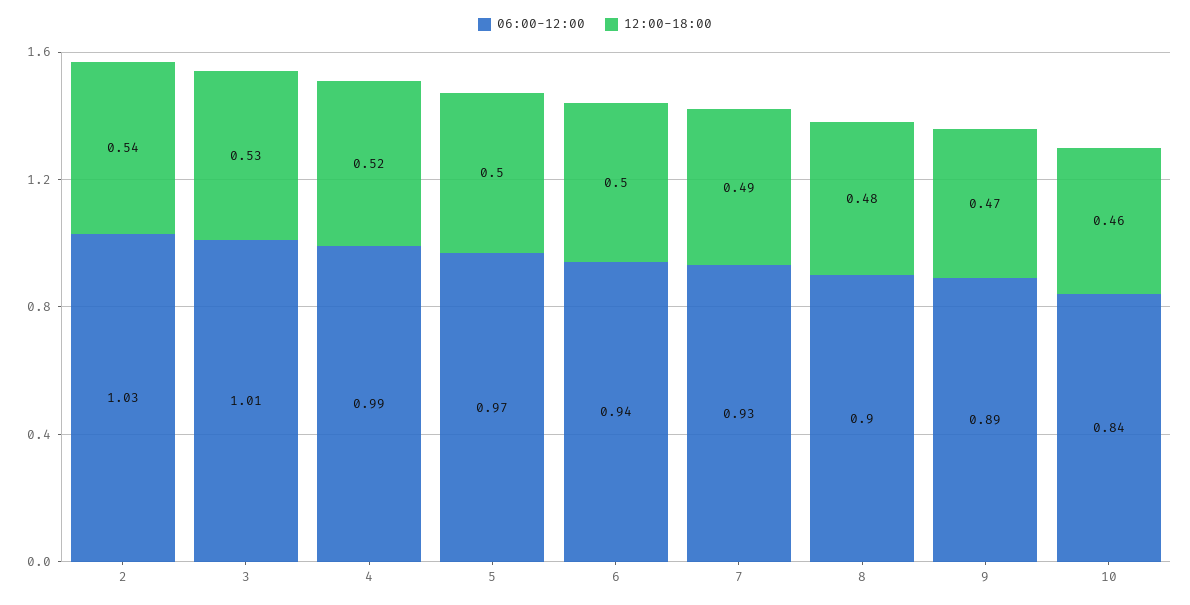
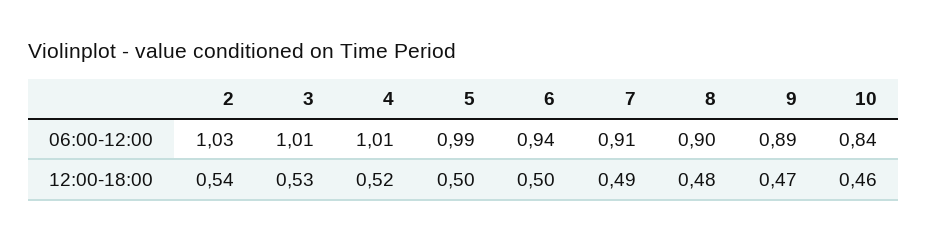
06:00-12:00, 4: 0.99 -> 1.01
06:00-12:00, 5: 0.97 -> 0.99
06:00-12:00, 7: 0.93 -> 0.91

